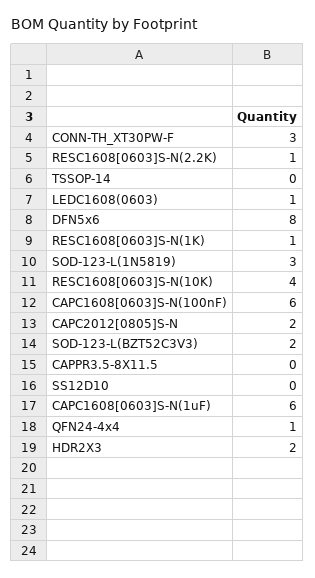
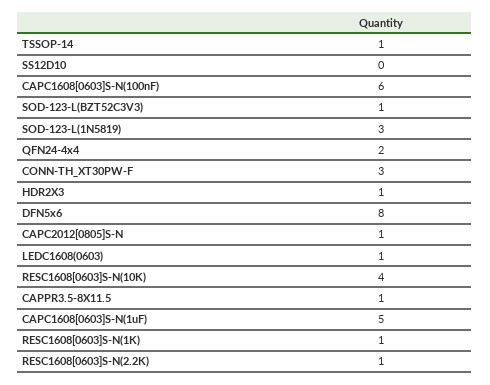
TSSOP-14: 0 -> 1
CAPC2012[0805]S-N: 2 -> 1
SOD-123-L(BZT52C3V3): 2 -> 1
CAPPR3.5-8X11.5: 0 -> 1
CAPC1608[0603]S-N(1uF): 6 -> 5
QFN24-4x4: 1 -> 2
HDR2X3: 2 -> 1

